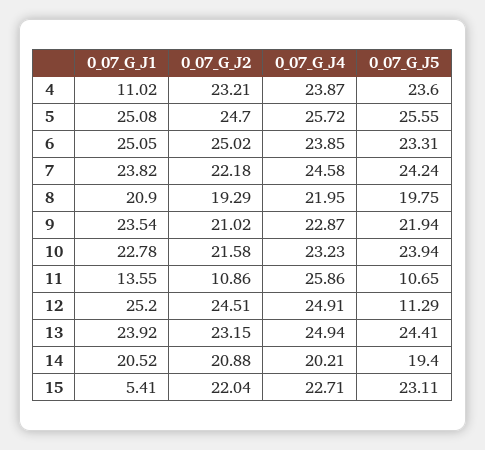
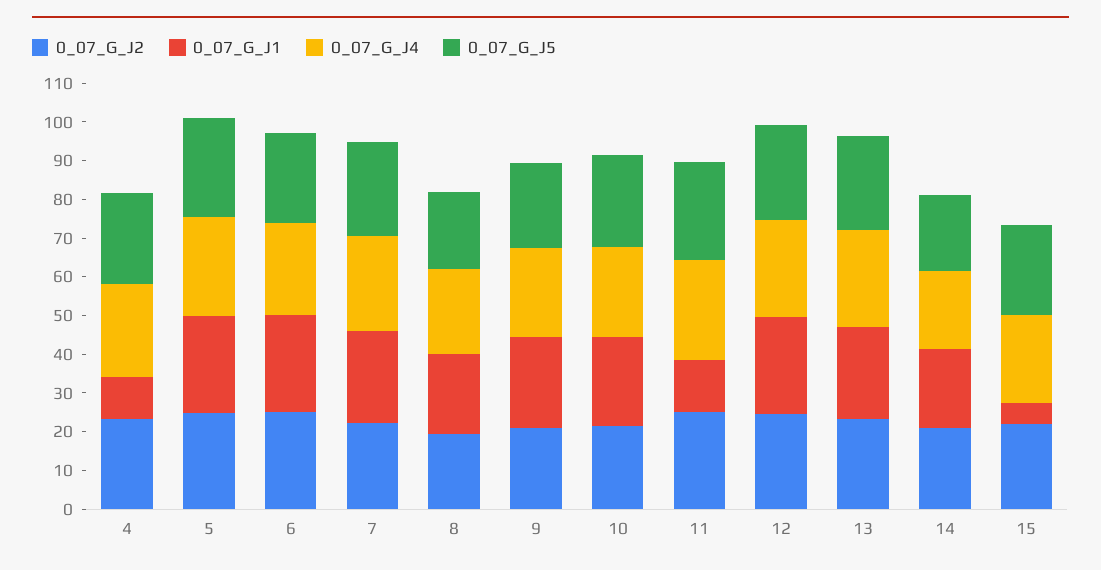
0_07_G_J2, 11: 10.86 -> 25
0_07_G_J5, 11: 10.65 -> 25
0_07_G_J5, 12: 11.29 -> 25

